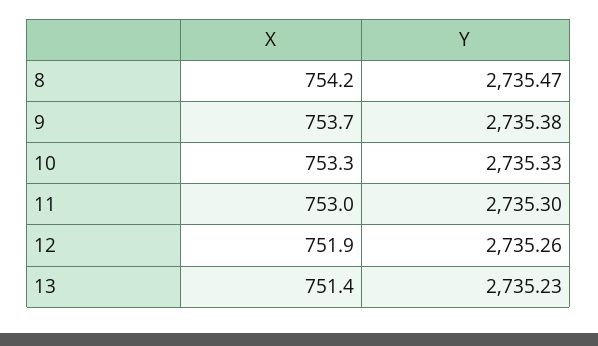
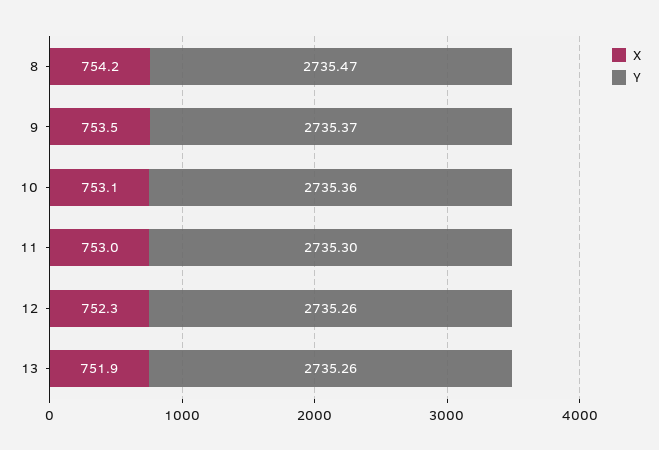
X, 9: 753.7 -> 753.5
Y, 9: 2735.38 -> 2735.37
X, 10: 753.3 -> 753.1
Y, 10: 2735.33 -> 2735.36
X, 12: 751.9 -> 752.3
X, 13: 751.4 -> 751.9
Y, 13: 2735.23 -> 2735.26

